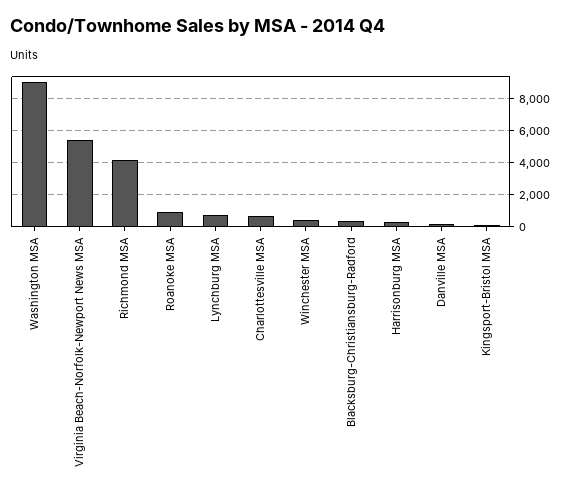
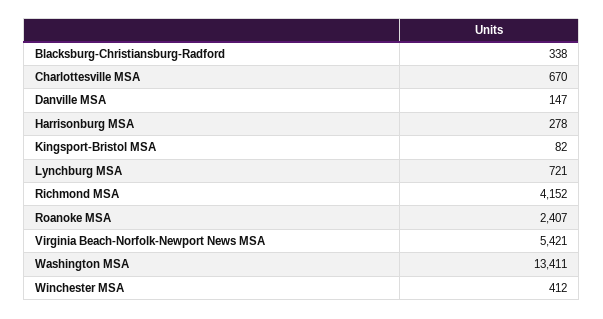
Washington MSA: 9000 -> 13411
Roanoke MSA: 1000 -> 2407

